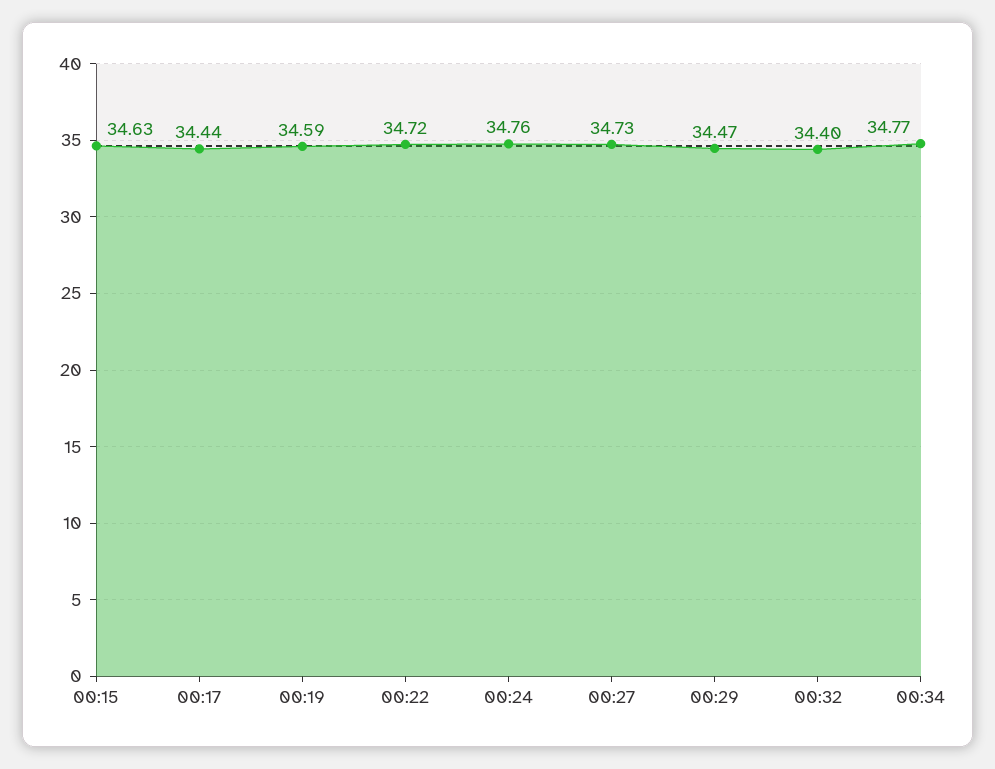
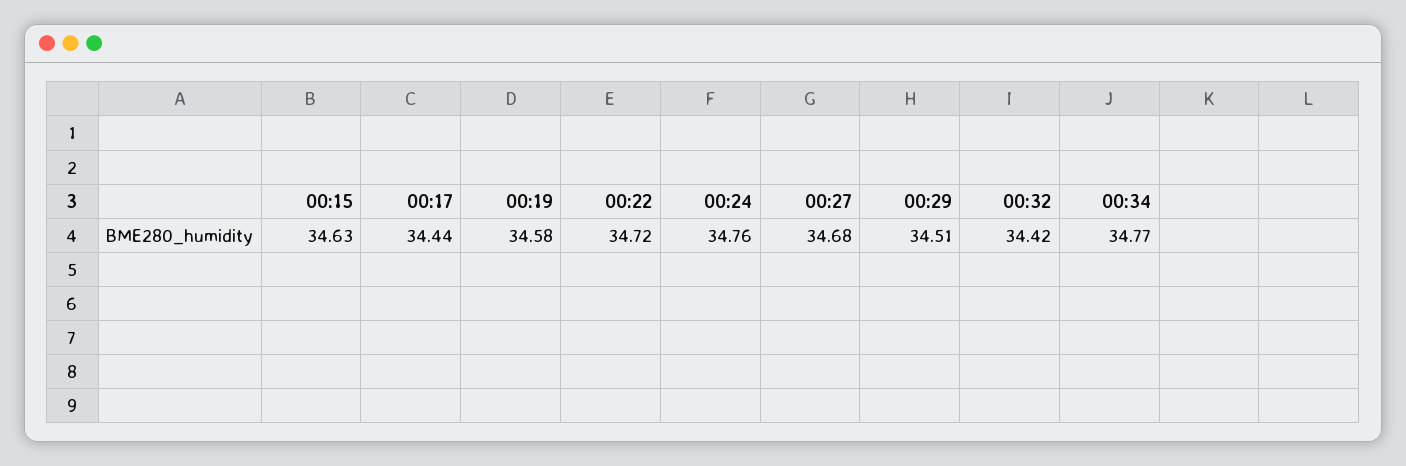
00:19: 34.59 -> 34.58
00:27: 34.73 -> 34.68
00:29: 34.47 -> 34.51
00:32: 34.4 -> 34.42

